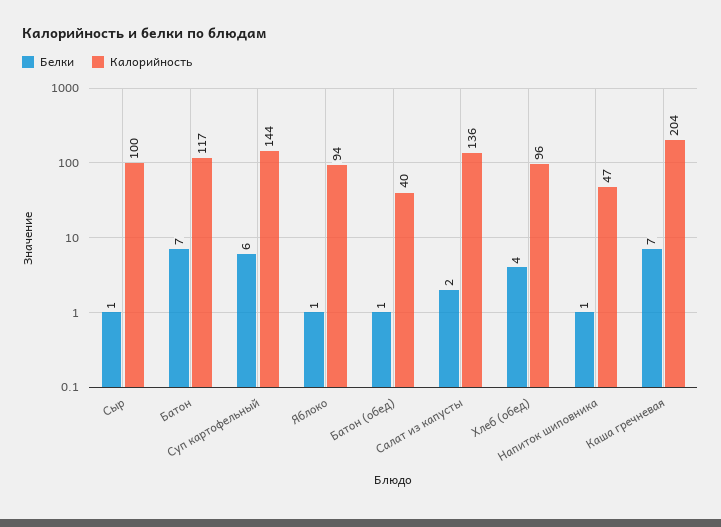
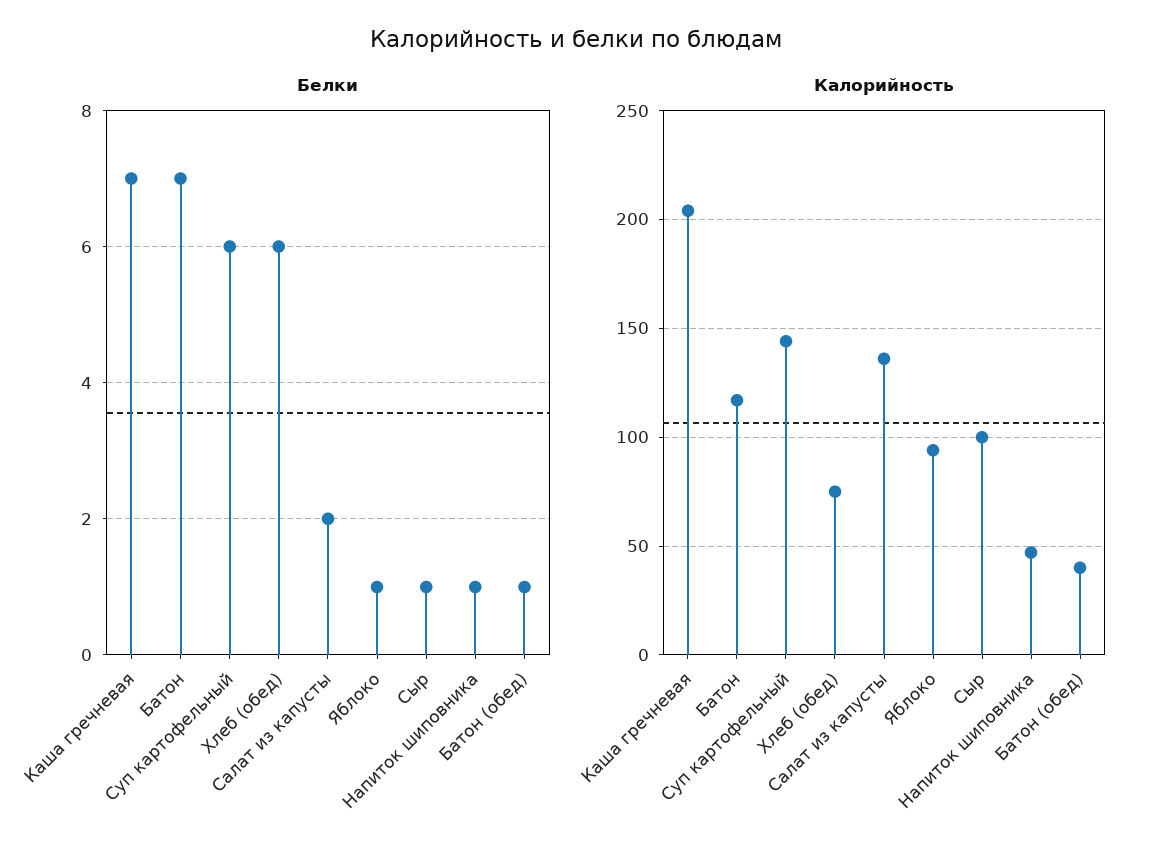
Белки, Хлеб (обед): 4 -> 6
Калорийность, Хлеб (обед): 96 -> 75

